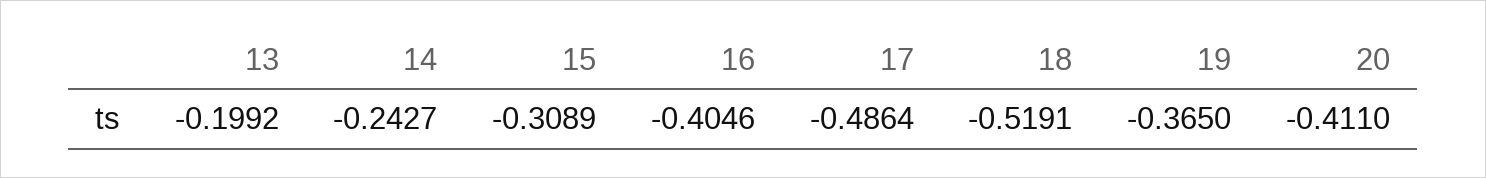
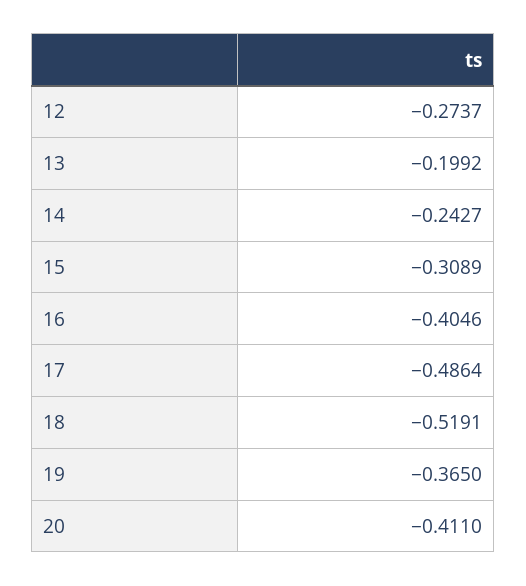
12: none -> -0.2737

